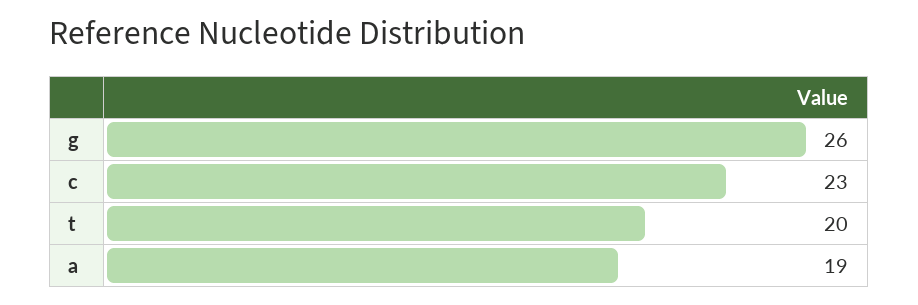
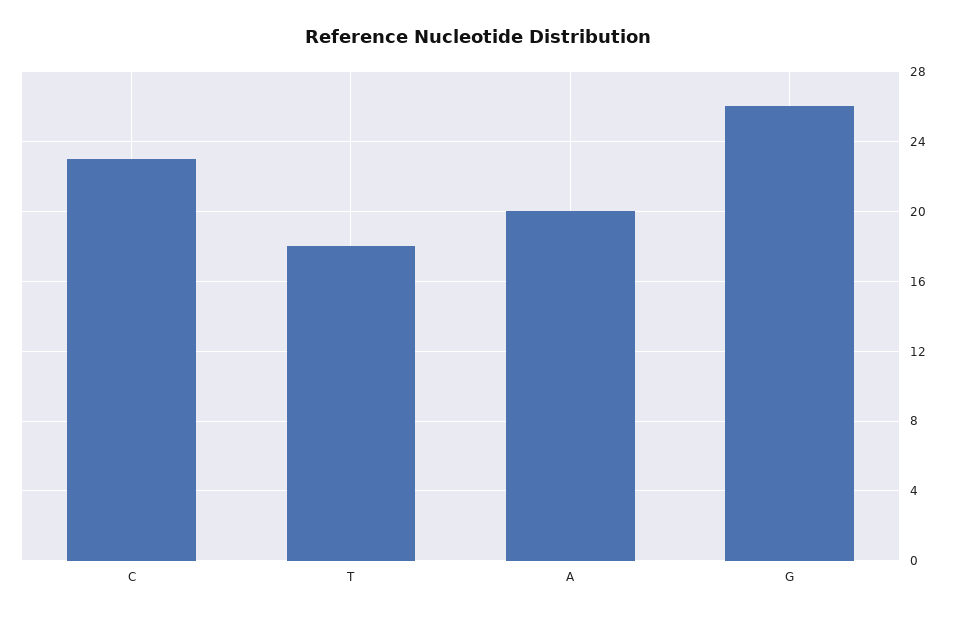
t: 20 -> 18
a: 19 -> 20

